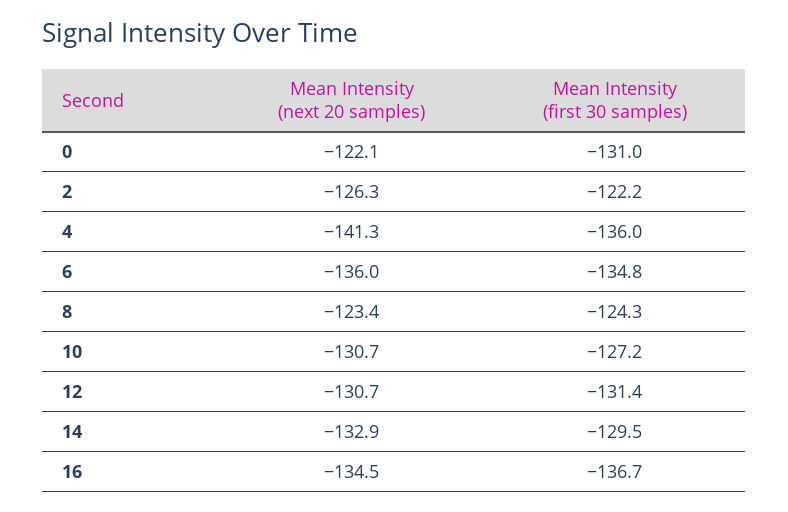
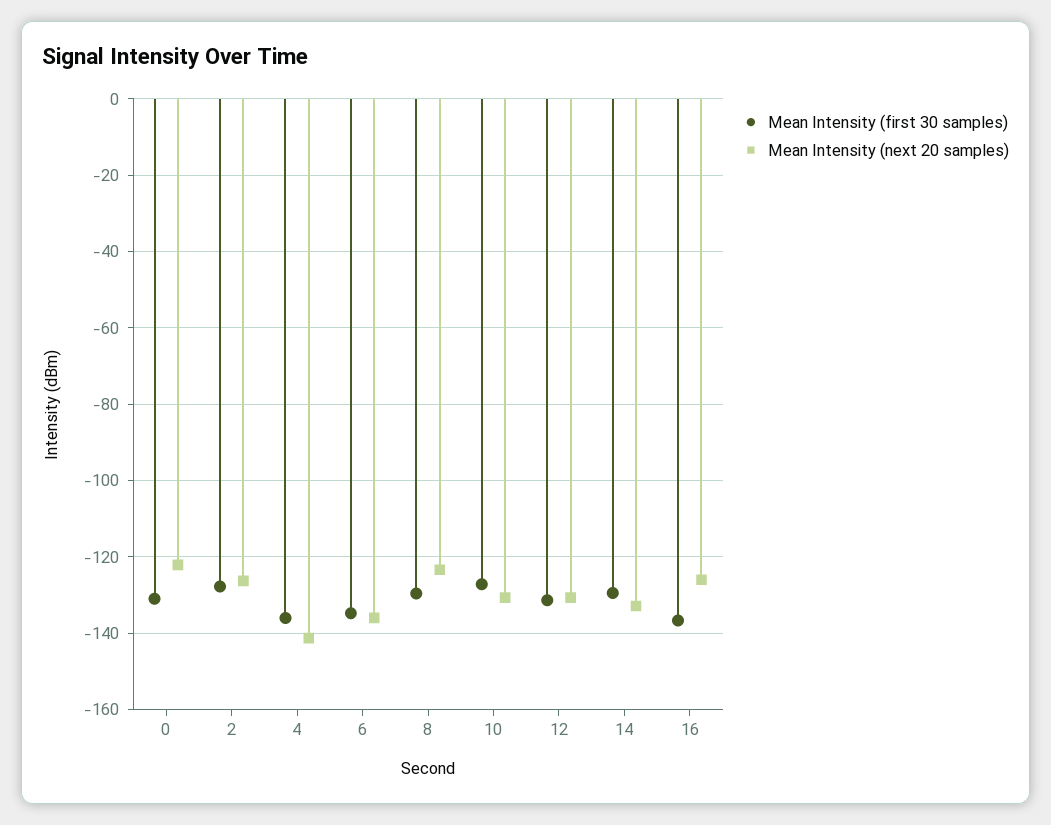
Mean Intensity (first 30 samples), 2: -122.2 -> -128
Mean Intensity (first 30 samples), 8: -124.3 -> -130
Mean Intensity (next 20 samples), 16: -134.5 -> -126

